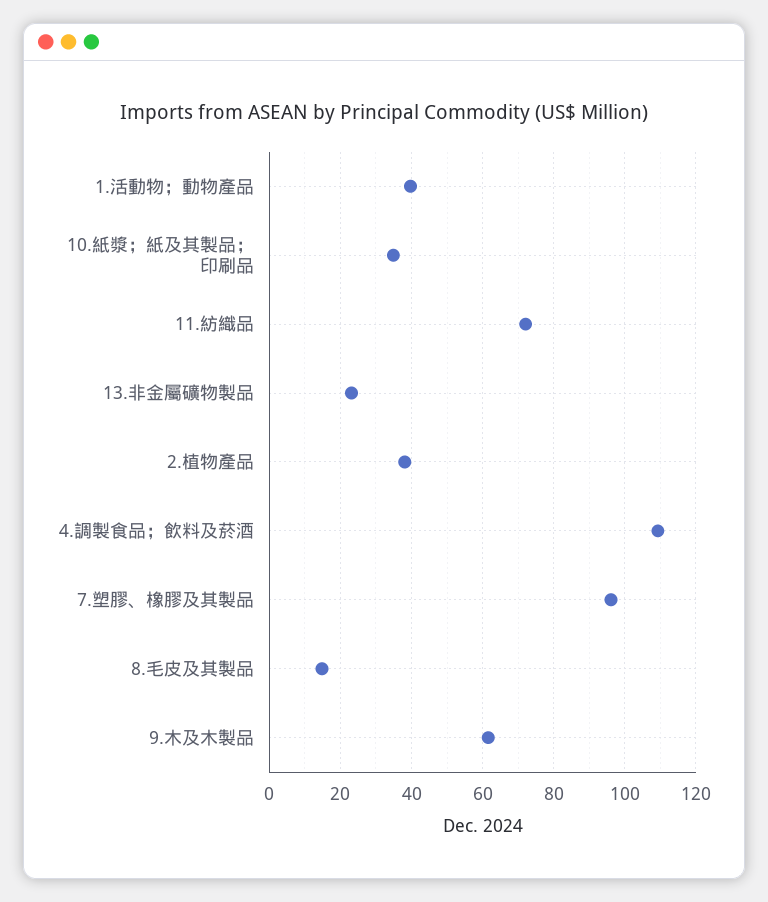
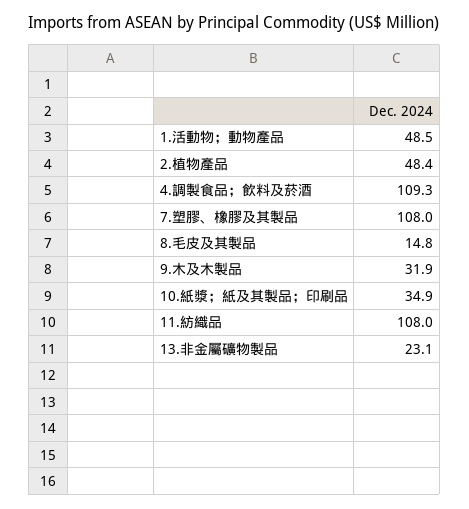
1.活動物；動物產品: 40 -> 48.5
11.紡織品: 72 -> 108
2.植物產品: 38 -> 48.4
7.塑膠、橡膠及其製品: 96 -> 108
9.木及木製品: 62 -> 31.9

